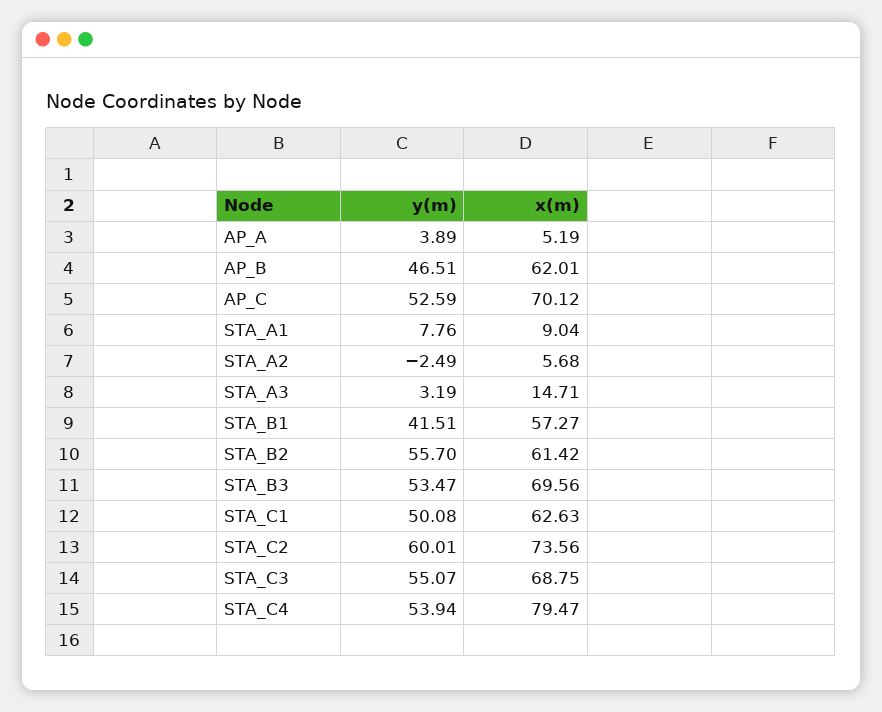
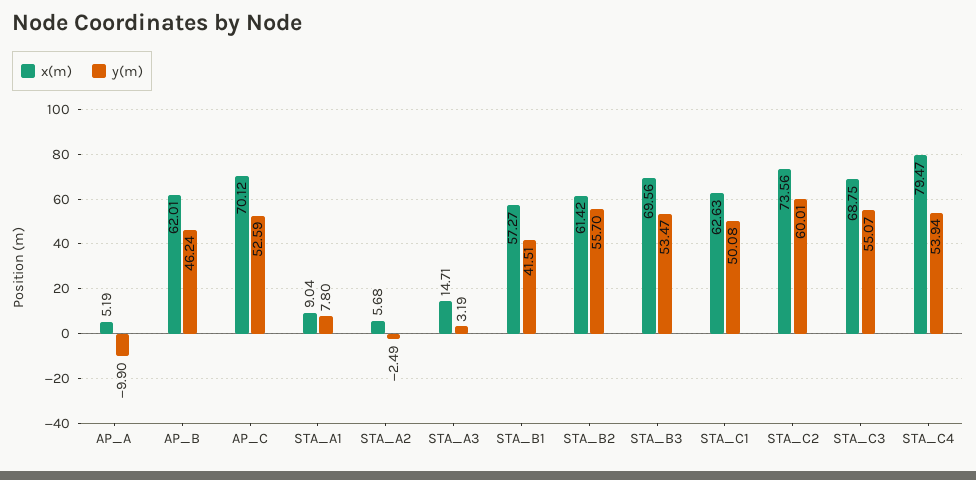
y(m), AP_A: 3.89 -> -9.9
y(m), AP_B: 46.51 -> 46.24
y(m), STA_A1: 7.76 -> 7.8

